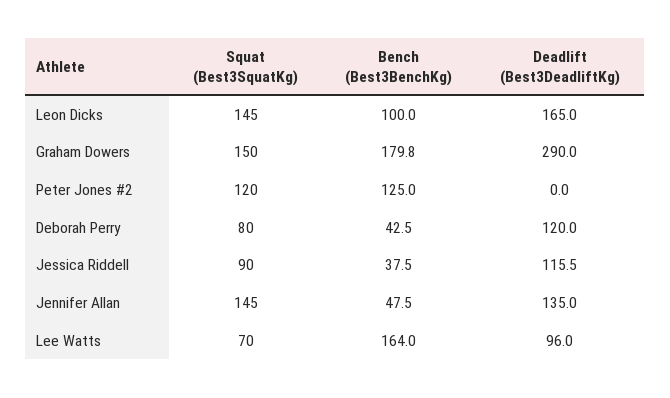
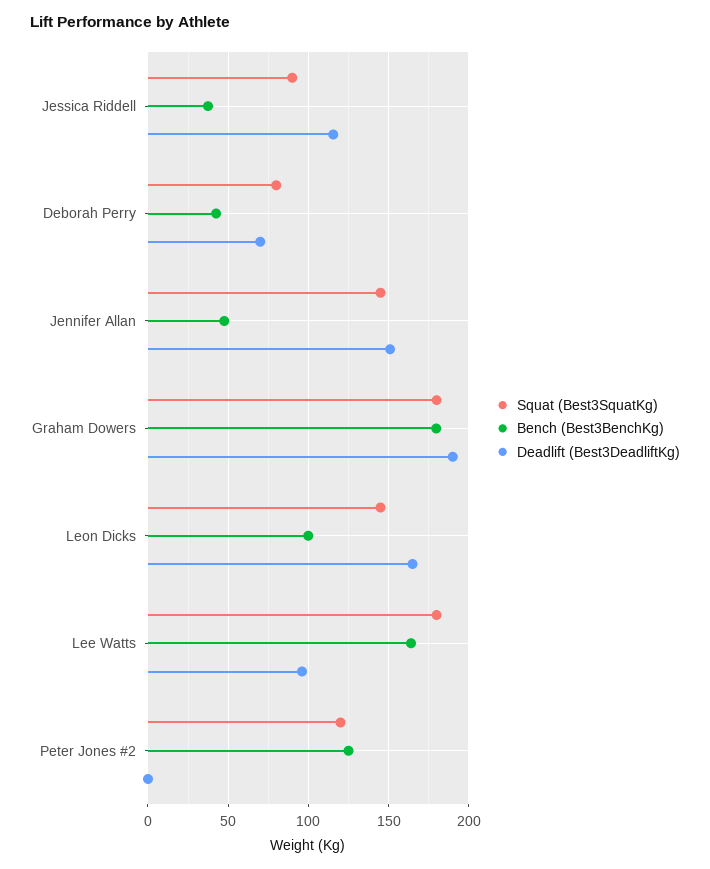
Squat (Best3SquatKg), Graham Dowers: 150 -> 180
Deadlift (Best3DeadliftKg), Graham Dowers: 290 -> 190
Deadlift (Best3DeadliftKg), Deborah Perry: 120 -> 70
Deadlift (Best3DeadliftKg), Jennifer Allan: 135 -> 150
Squat (Best3SquatKg), Lee Watts: 70 -> 180

